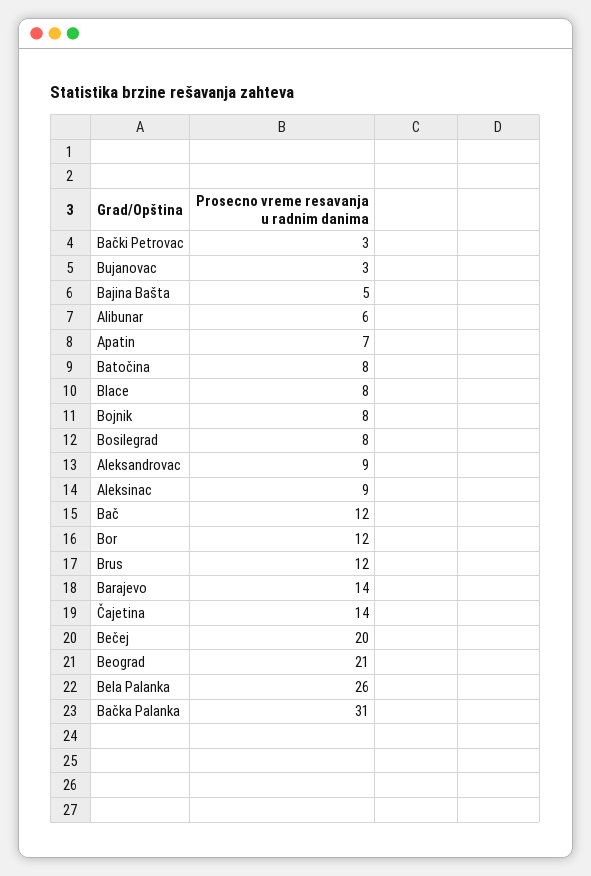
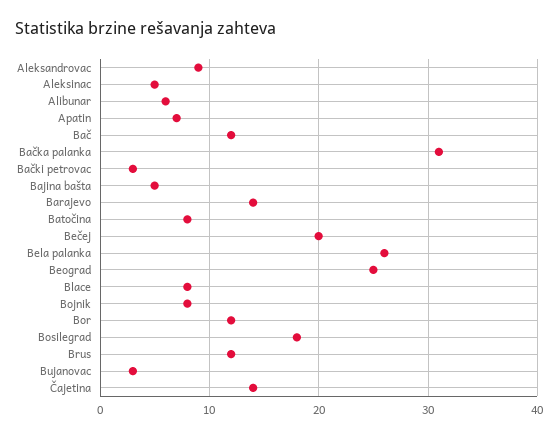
Bosilegrad: 8 -> 18
Aleksinac: 9 -> 5
Beograd: 21 -> 25

